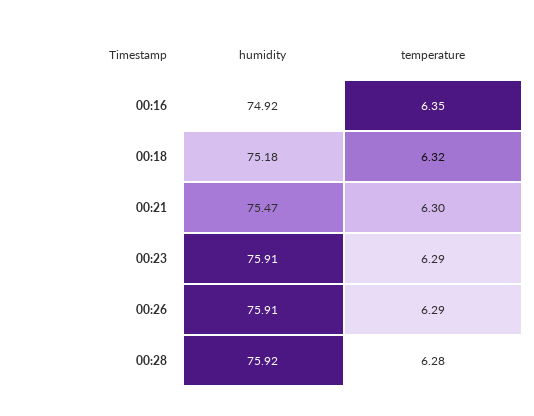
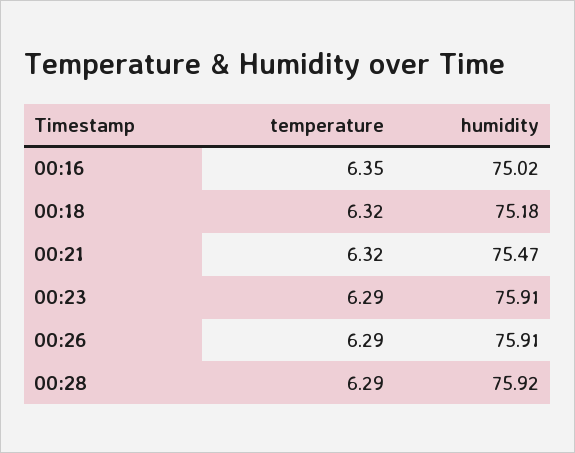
humidity, 00:16: 74.92 -> 75.02
temperature, 00:21: 6.3 -> 6.32
temperature, 00:28: 6.28 -> 6.29

